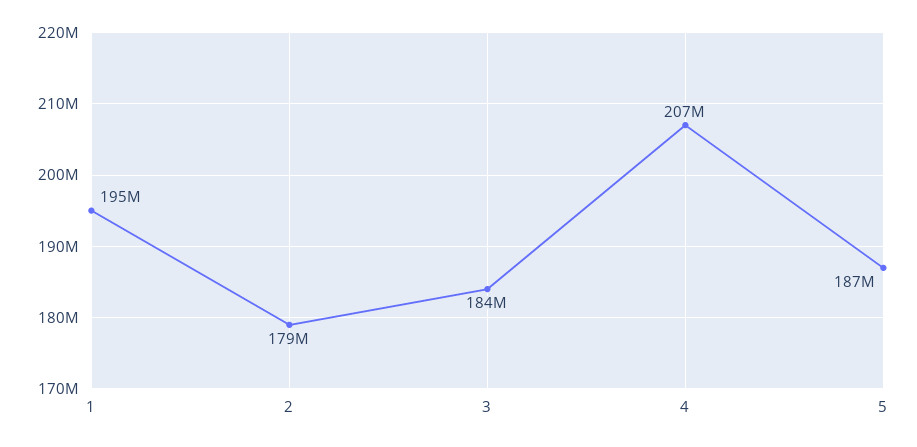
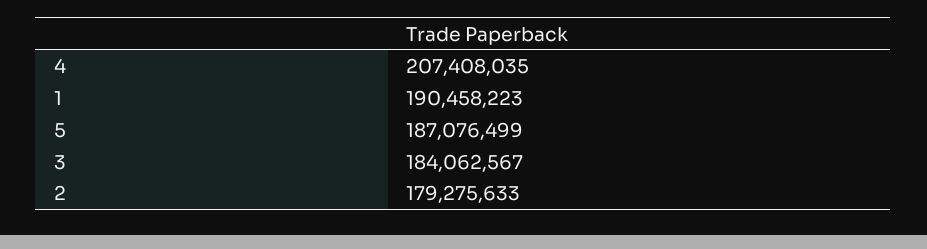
1: 195000000 -> 190458223

